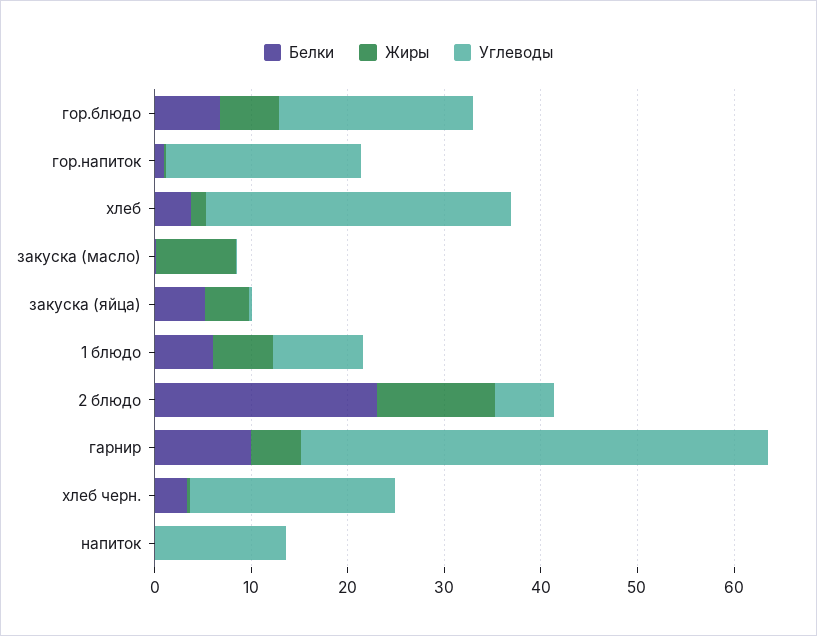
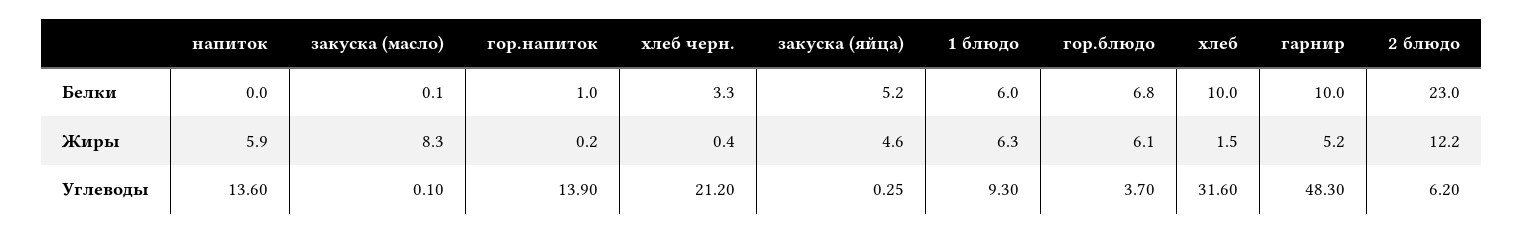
Углеводы, гор.блюдо: 20 -> 3.7
Углеводы, гор.напиток: 20 -> 13.9
Белки, хлеб: 4 -> 10
Жиры, напиток: 0 -> 5.9

